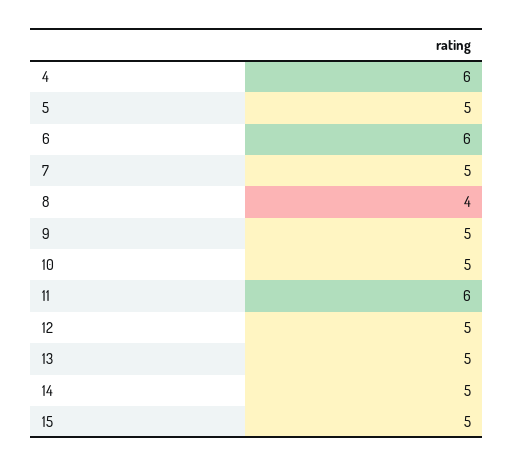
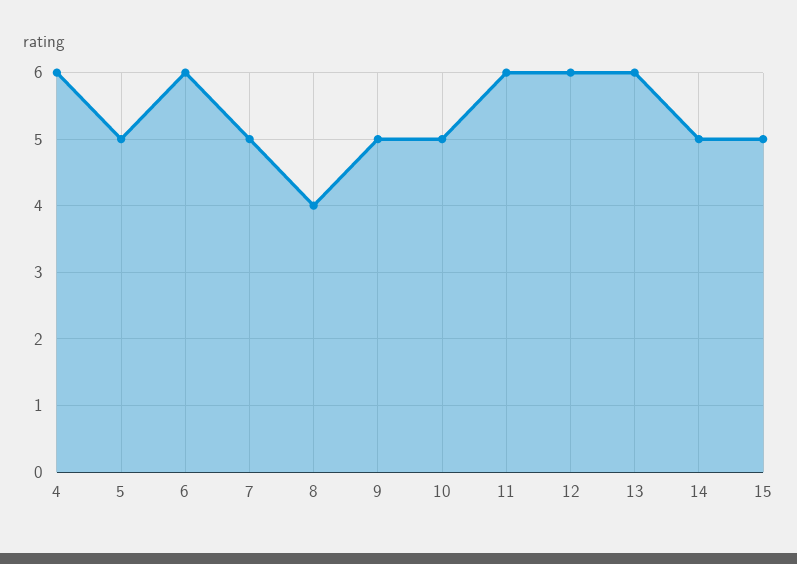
12: 5 -> 6
13: 5 -> 6

